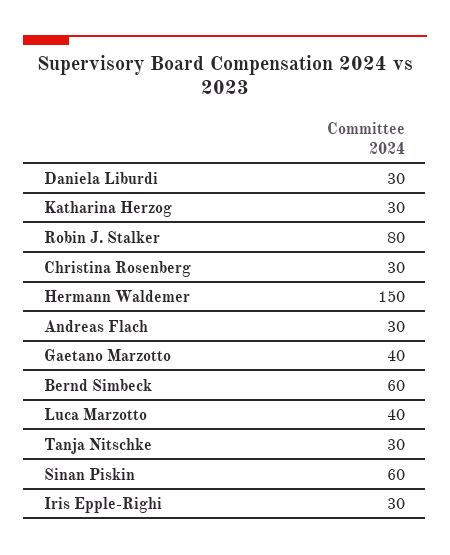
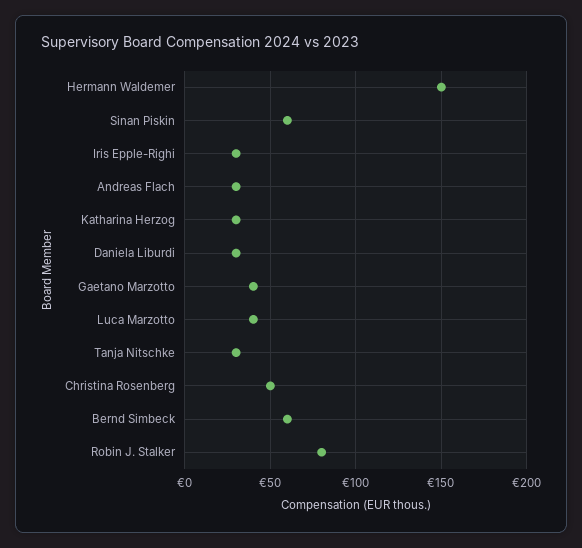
Christina Rosenberg: 30 -> 50

